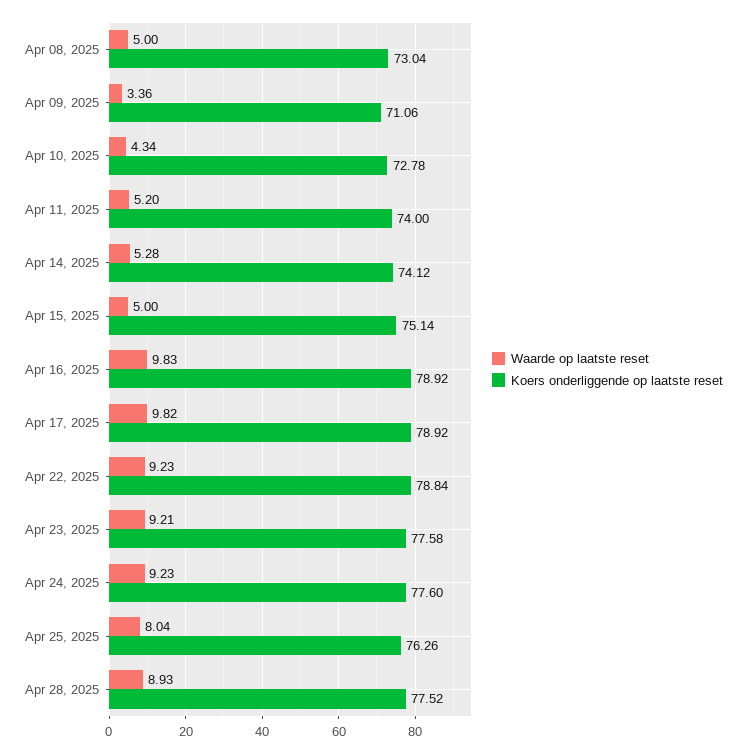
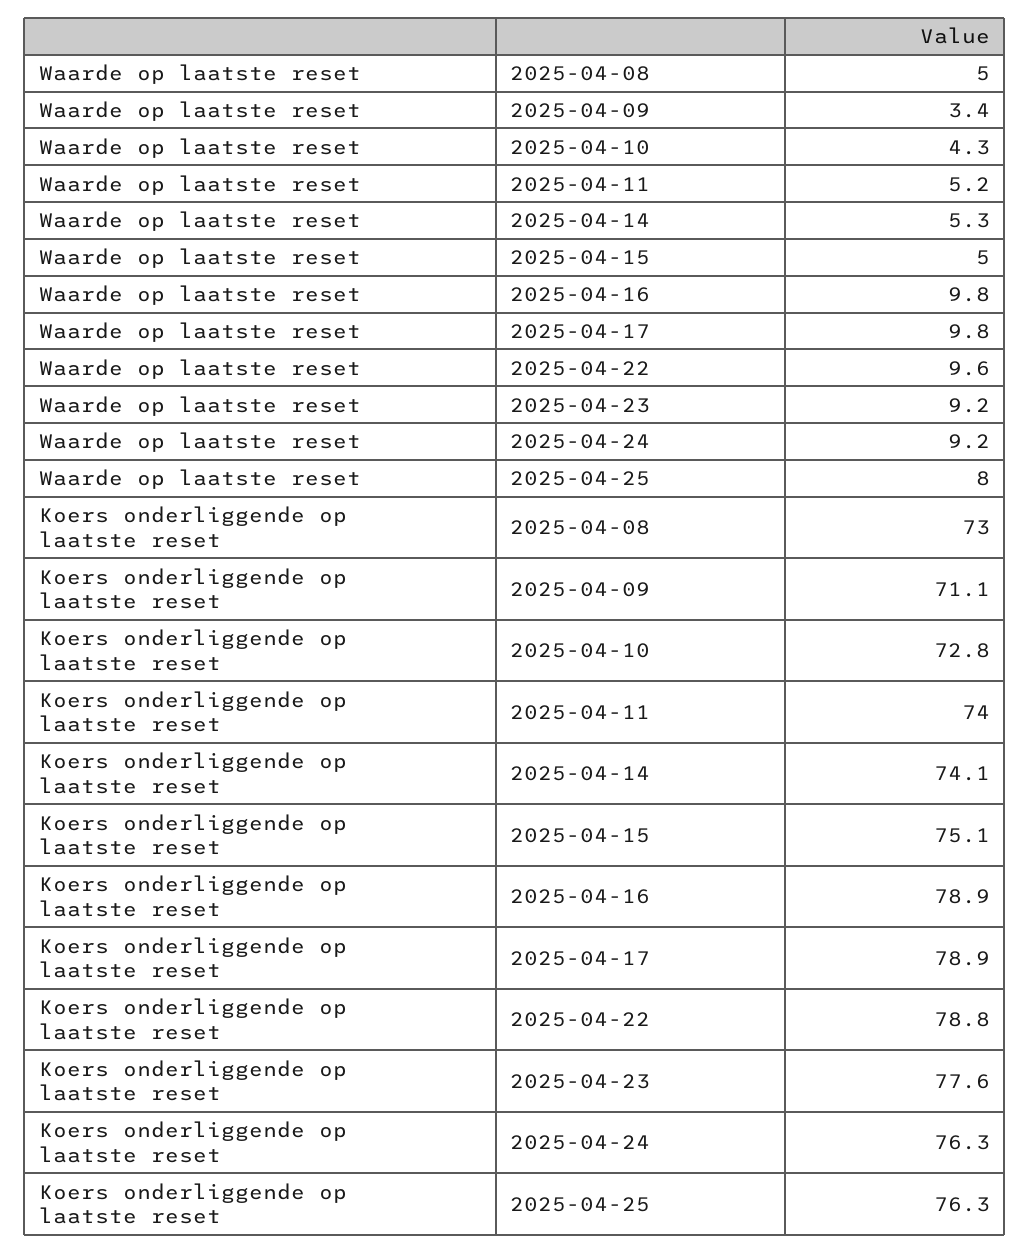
Waarde op laatste reset, Apr 22, 2025: 9.23 -> 9.6
Koers onderliggende op laatste reset, Apr 24, 2025: 77.6 -> 76.3
Waarde op laatste reset, Apr 28, 2025: 8.93 -> none
Koers onderliggende op laatste reset, Apr 28, 2025: 77.52 -> none

